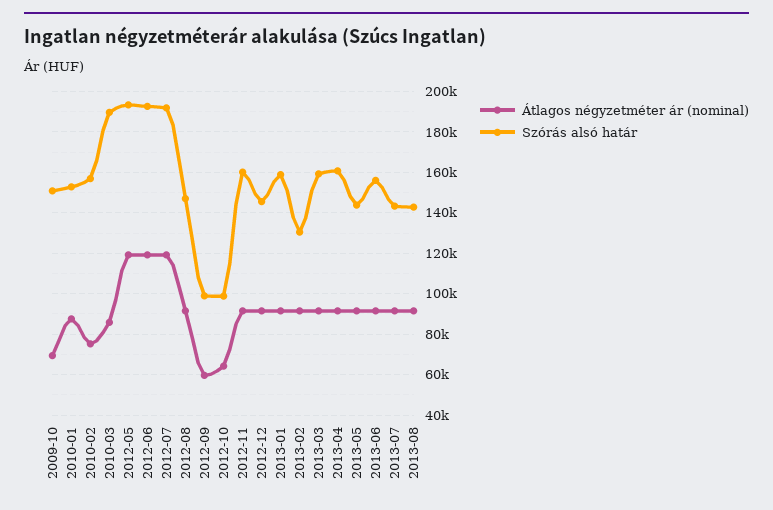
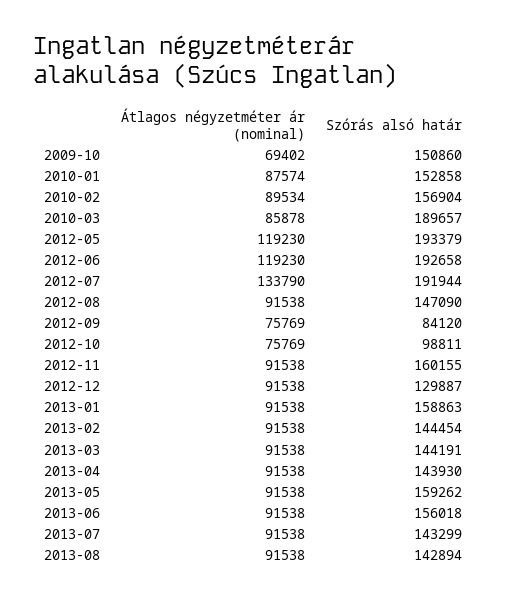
Átlagos négyzetméter ár (nominal), 2010-02: 75000 -> 89534
Átlagos négyzetméter ár (nominal), 2012-07: 120000 -> 133790
Átlagos négyzetméter ár (nominal), 2012-09: 60000 -> 75769
Szórás alsó határ, 2012-09: 100000 -> 84120
Átlagos négyzetméter ár (nominal), 2012-10: 65000 -> 75769
Szórás alsó határ, 2012-12: 145000 -> 129887
Szórás alsó határ, 2013-02: 130000 -> 144454
Szórás alsó határ, 2013-03: 160000 -> 144191
Szórás alsó határ, 2013-04: 160000 -> 143930
Szórás alsó határ, 2013-05: 145000 -> 159262

